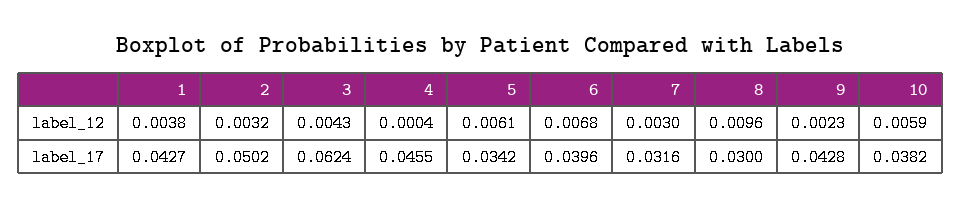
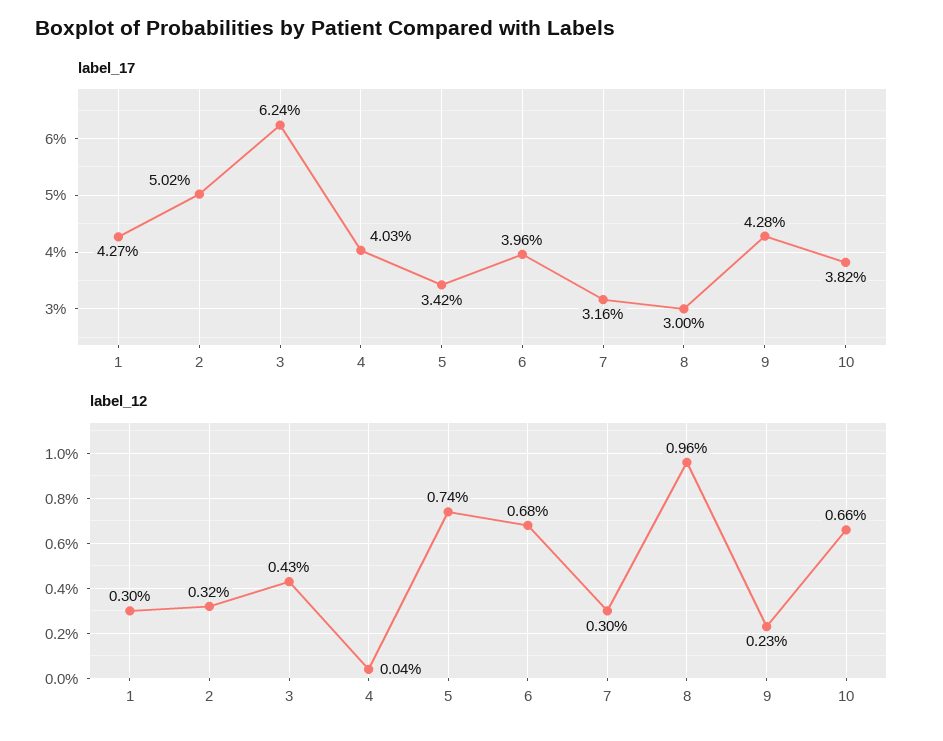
label_12, 1: 0.0038 -> 0.003
label_12, 5: 0.0061 -> 0.0074
label_12, 10: 0.0059 -> 0.0066
label_17, 4: 0.0455 -> 0.0403

